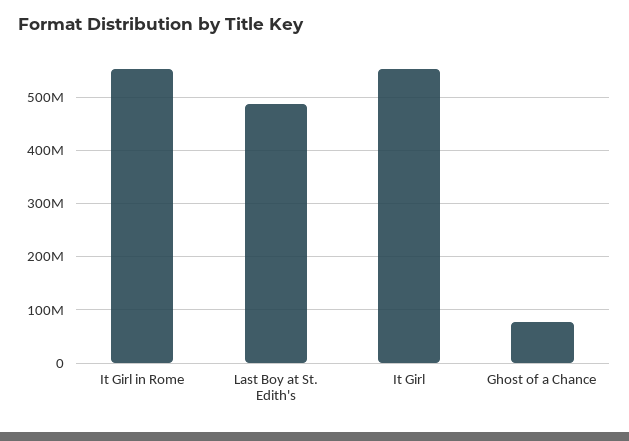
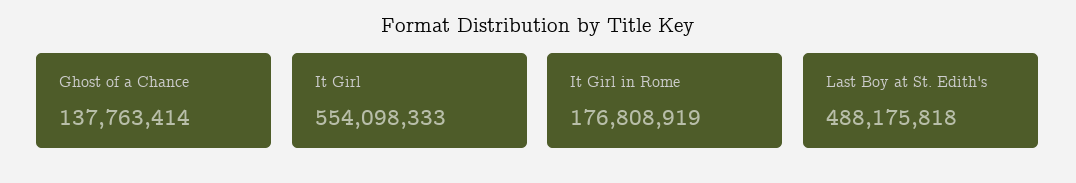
It Girl in Rome: 560000000 -> 176808919
Ghost of a Chance: 80000000 -> 137763414

